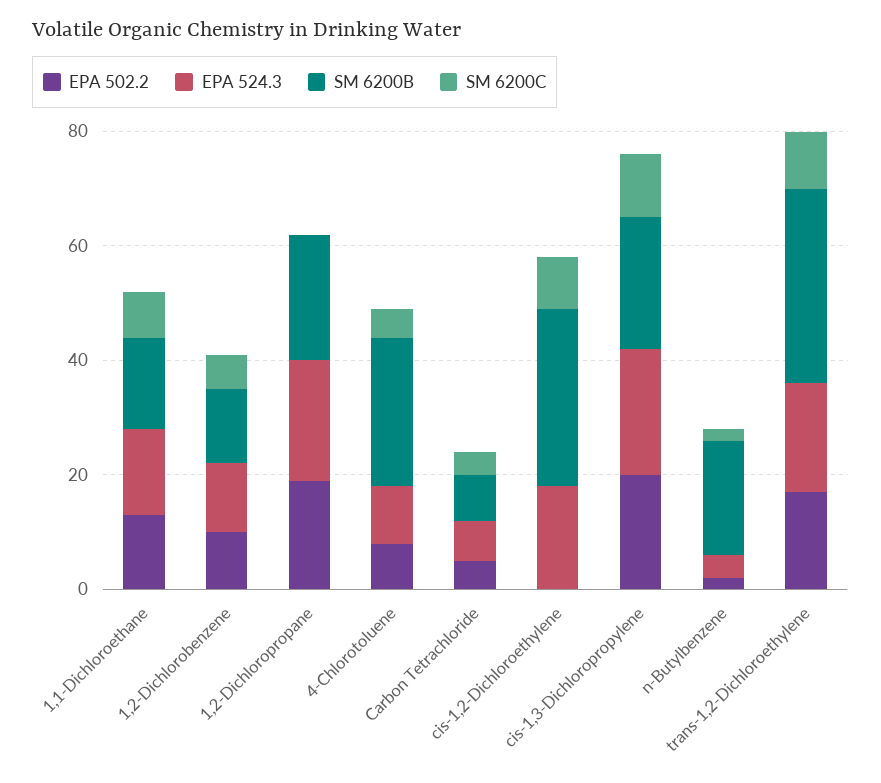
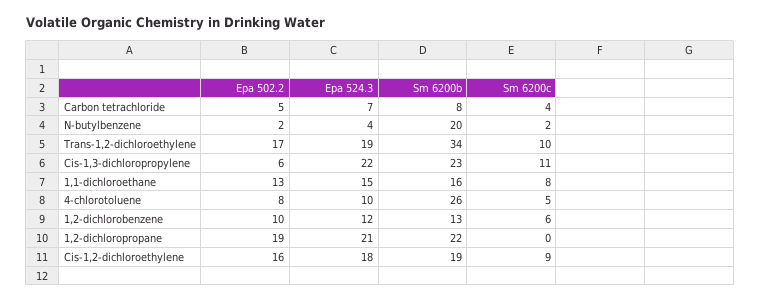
EPA 502.2, cis-1,2-Dichloroethylene: 0 -> 16
SM 6200B, cis-1,2-Dichloroethylene: 30 -> 19
EPA 502.2, cis-1,3-Dichloropropylene: 20 -> 6

